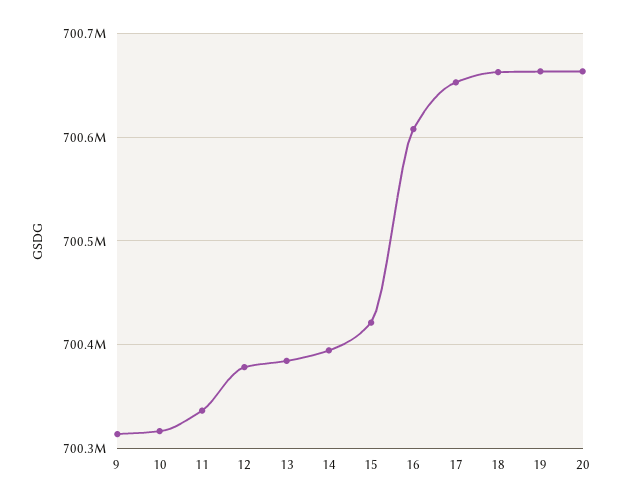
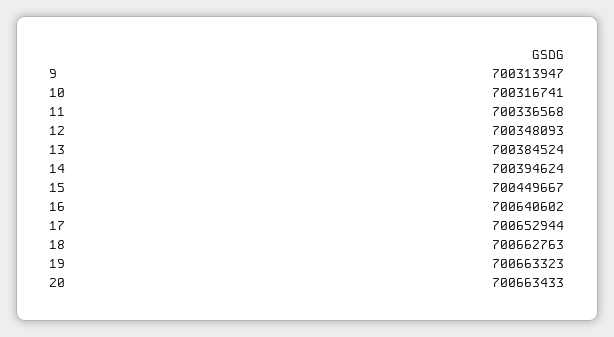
12: 700380000 -> 700348093
15: 700420000 -> 700449667
16: 700610000 -> 700640602

